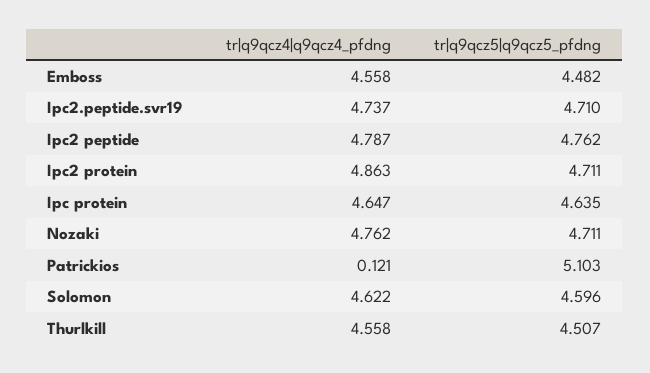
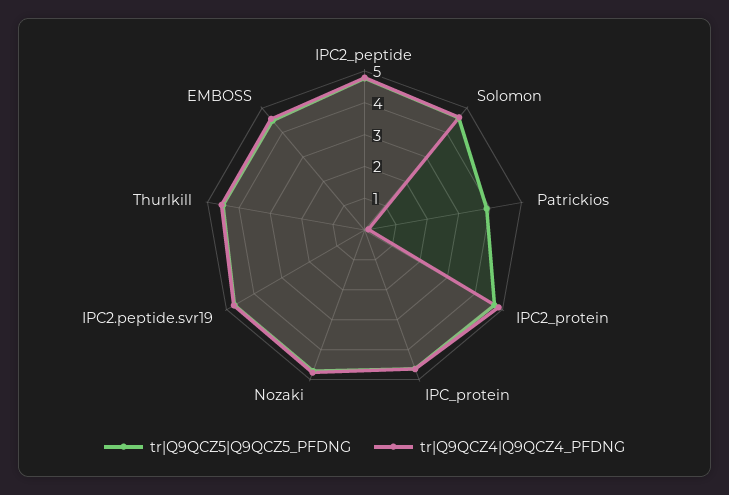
tr|q9qcz5|q9qcz5_pfdng, Patrickios: 5.103 -> 4

